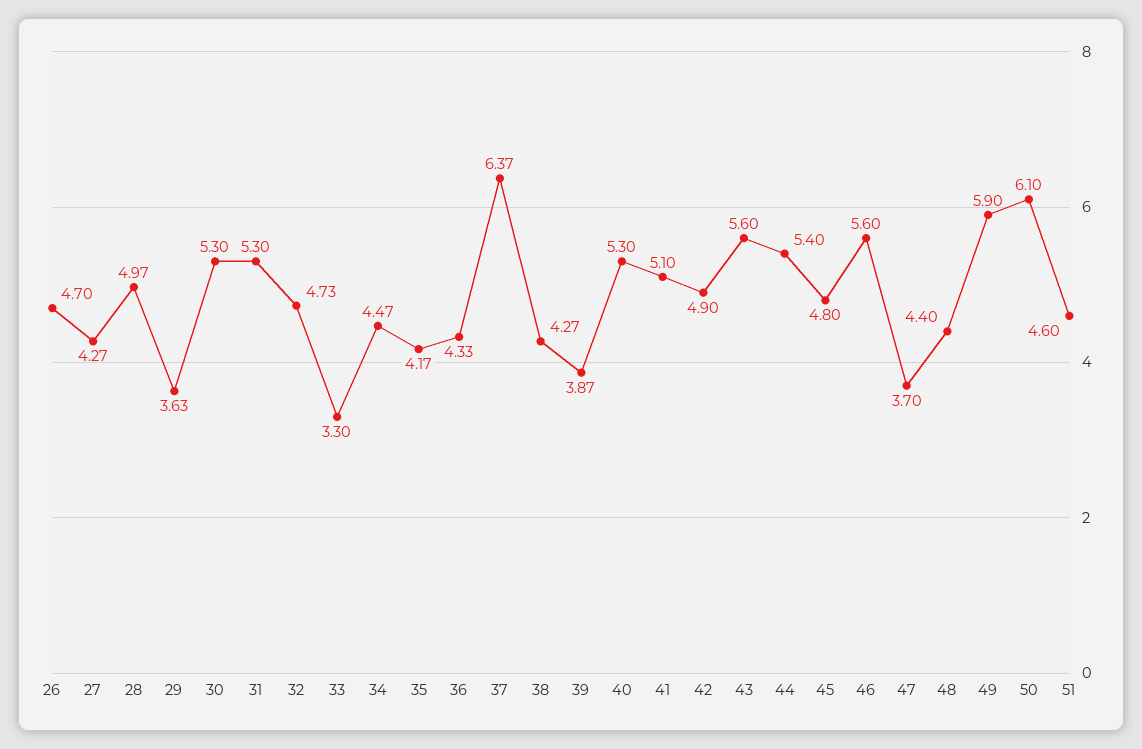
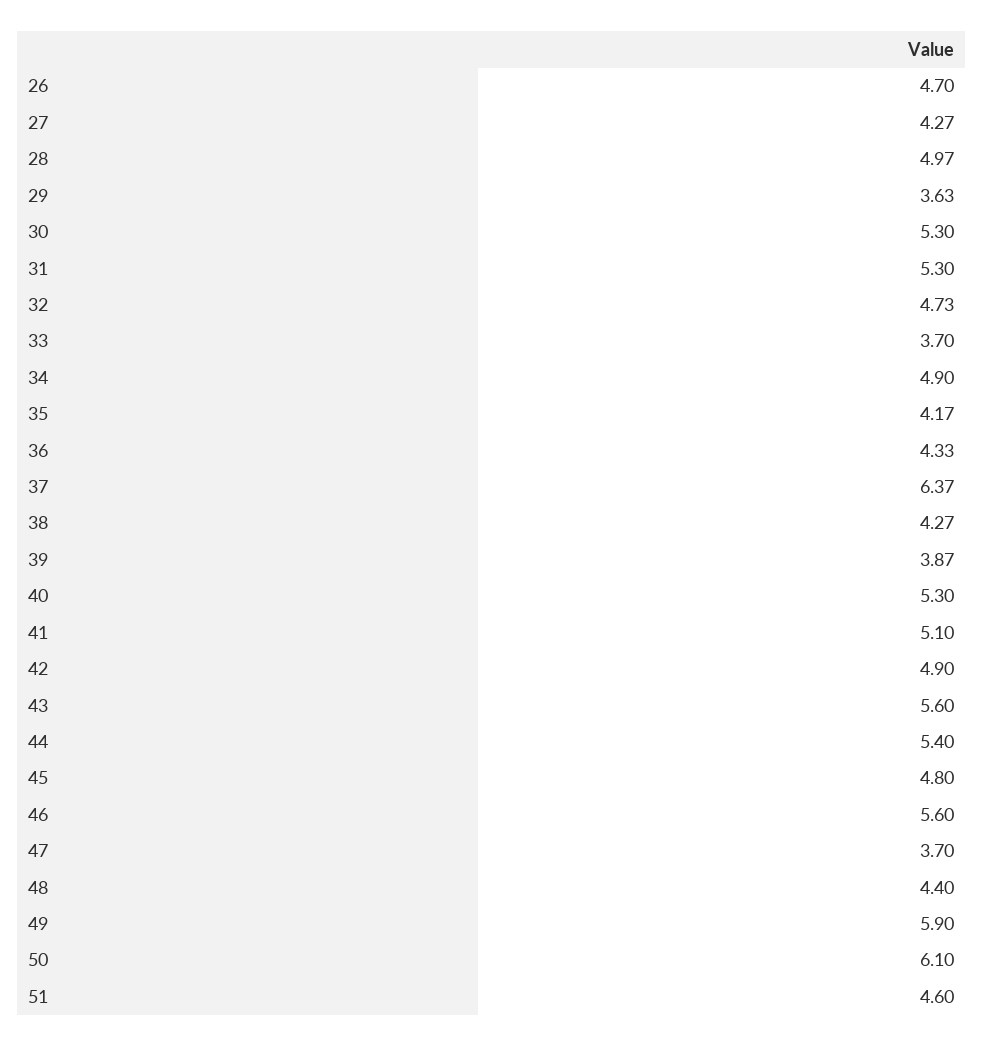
33: 3.3 -> 3.7
34: 4.47 -> 4.9

